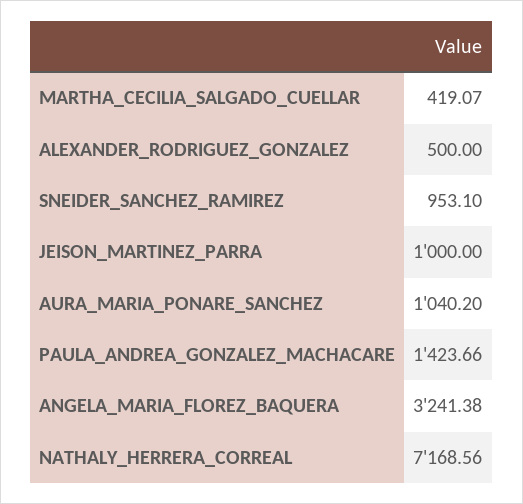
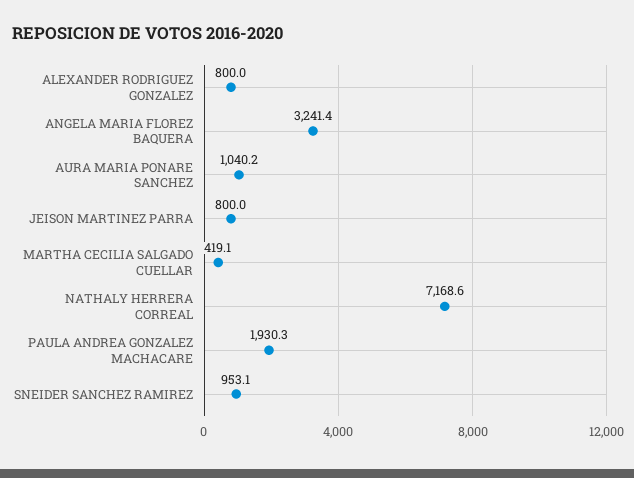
ALEXANDER_RODRIGUEZ_GONZALEZ: 500 -> 800
JEISON_MARTINEZ_PARRA: 1000 -> 800
PAULA_ANDREA_GONZALEZ_MACHACARE: 1423.66 -> 1930.3

